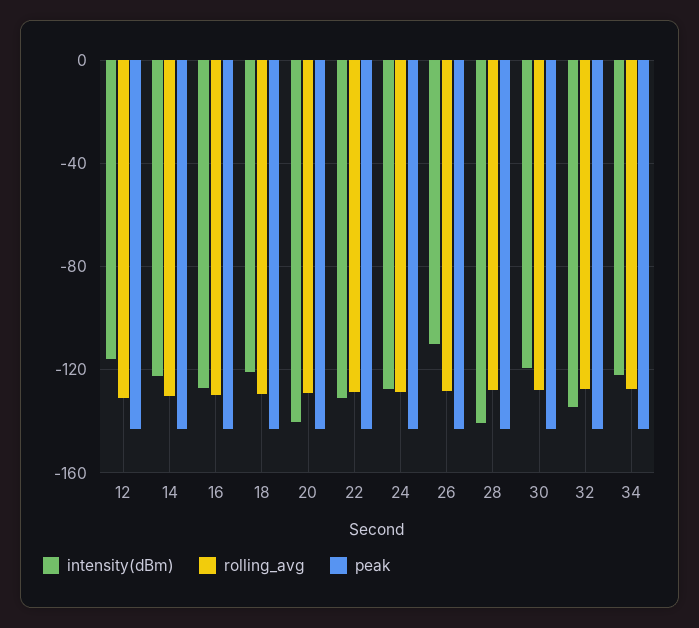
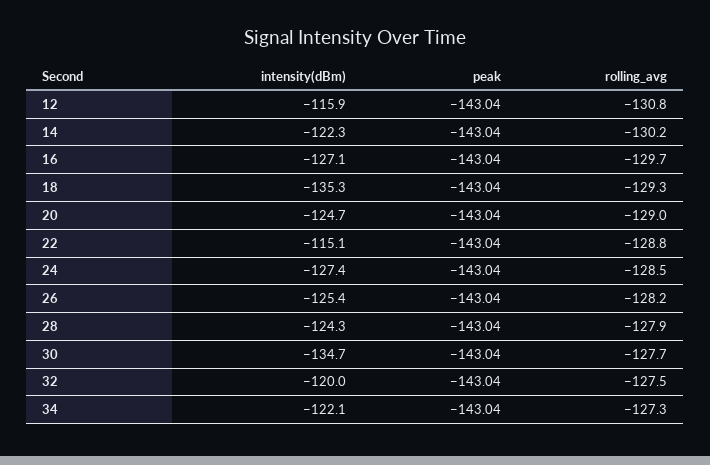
intensity(dBm), 18: -120 -> -135.3
intensity(dBm), 20: -140 -> -124.7
intensity(dBm), 22: -130 -> -115.1
intensity(dBm), 26: -110 -> -125.4
intensity(dBm), 28: -140 -> -124.3
intensity(dBm), 30: -120 -> -134.7
intensity(dBm), 32: -135 -> -120

